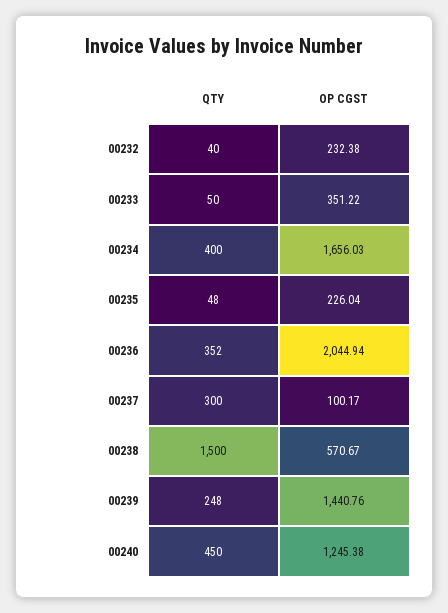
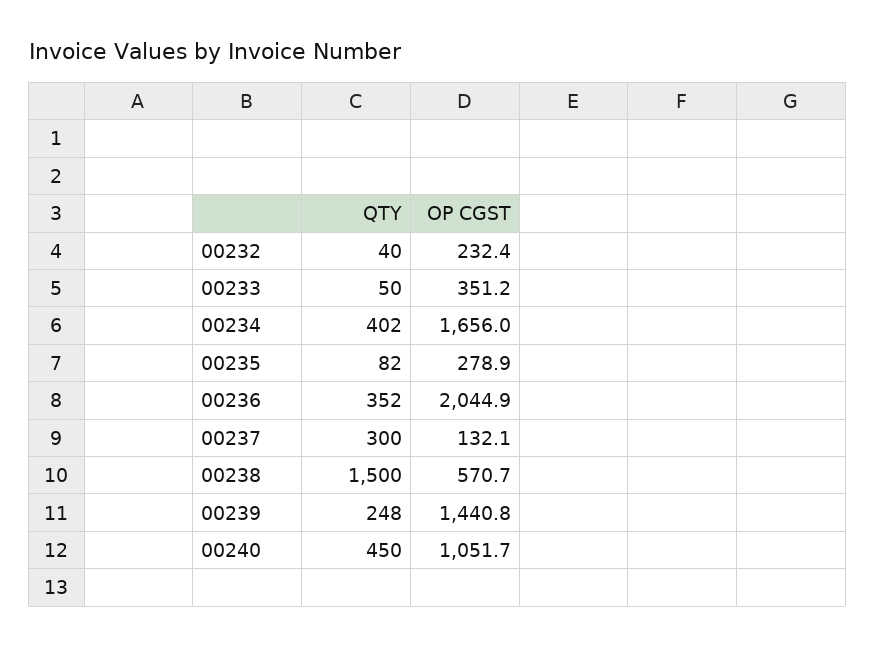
QTY, 00234: 400 -> 402
QTY, 00235: 48 -> 82
OP CGST, 00235: 226.04 -> 278.9
OP CGST, 00237: 100.17 -> 132.1
OP CGST, 00240: 1245.38 -> 1051.7

